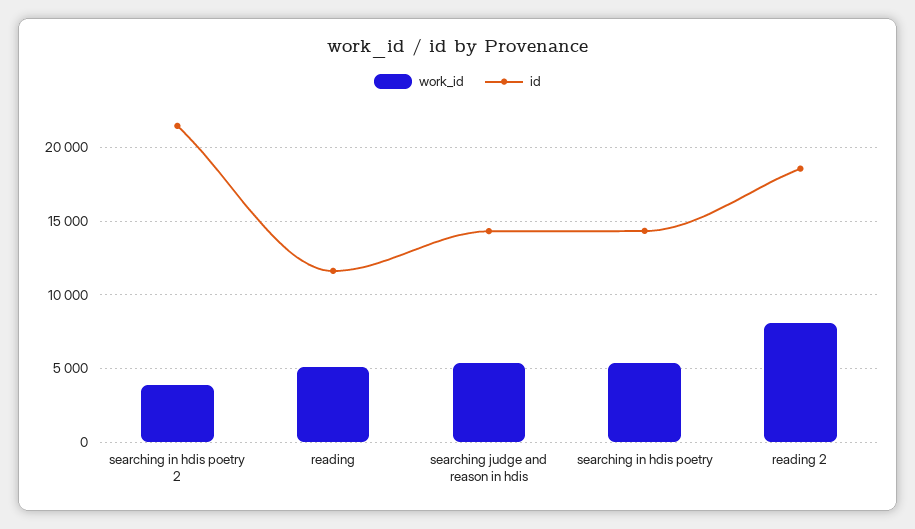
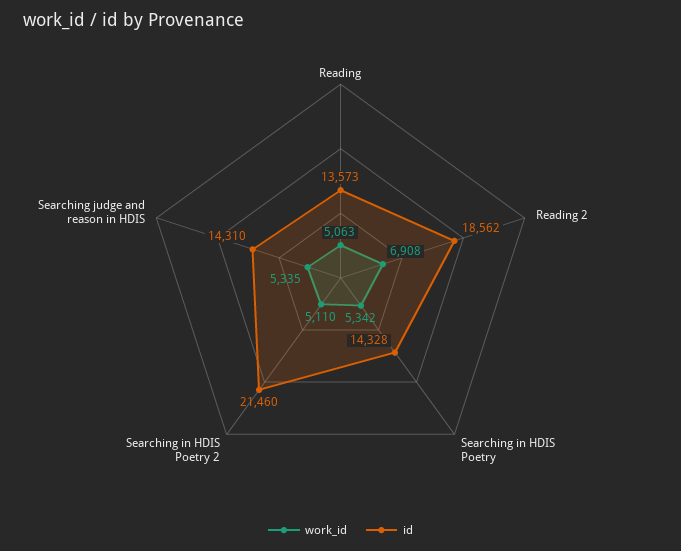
work_id, searching in hdis poetry 2: 4000 -> 5110
id, reading: 11500 -> 13573
work_id, reading 2: 8000 -> 6908

